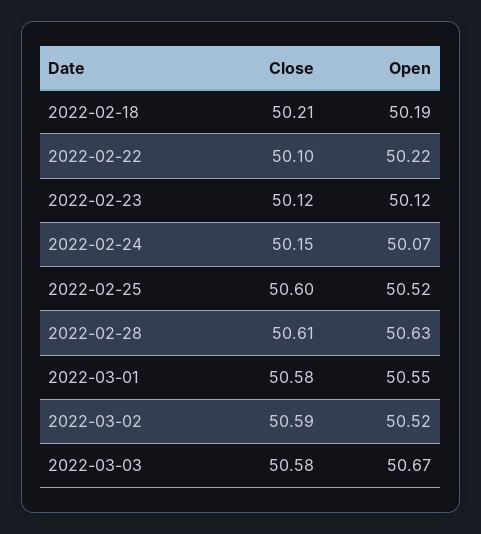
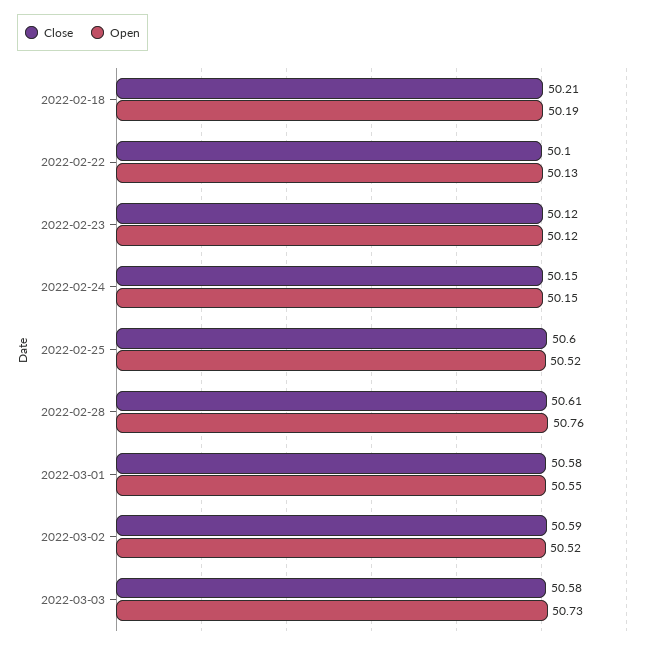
Open, 2022-02-22: 50.22 -> 50.13
Open, 2022-02-24: 50.07 -> 50.15
Open, 2022-02-28: 50.63 -> 50.76
Open, 2022-03-03: 50.67 -> 50.73

